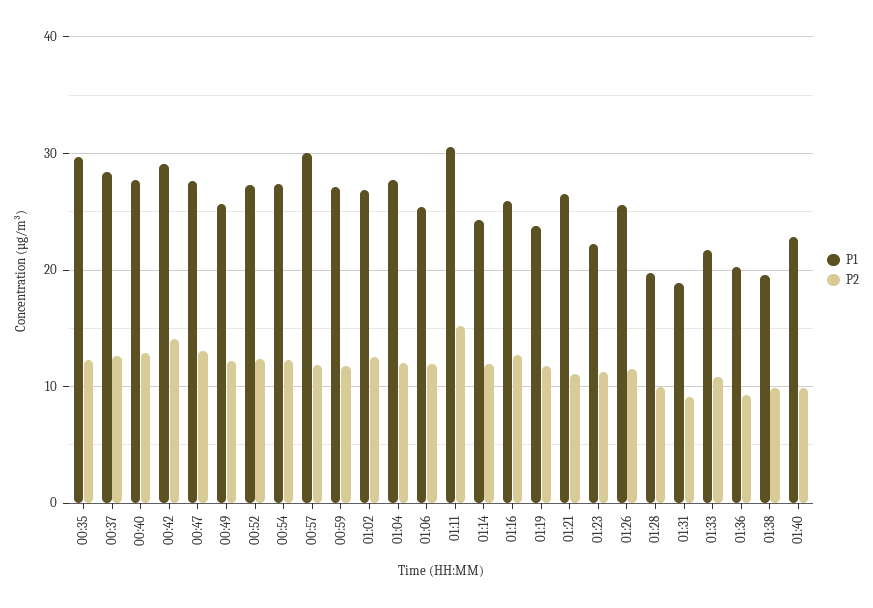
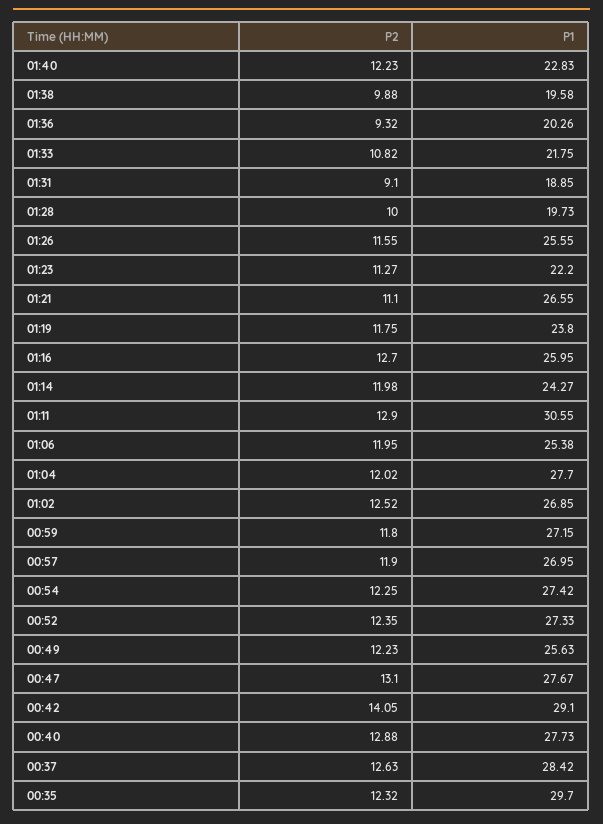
P1, 00:57: 30 -> 26.95
P2, 01:11: 15 -> 12.9
P2, 01:40: 10 -> 12.23

